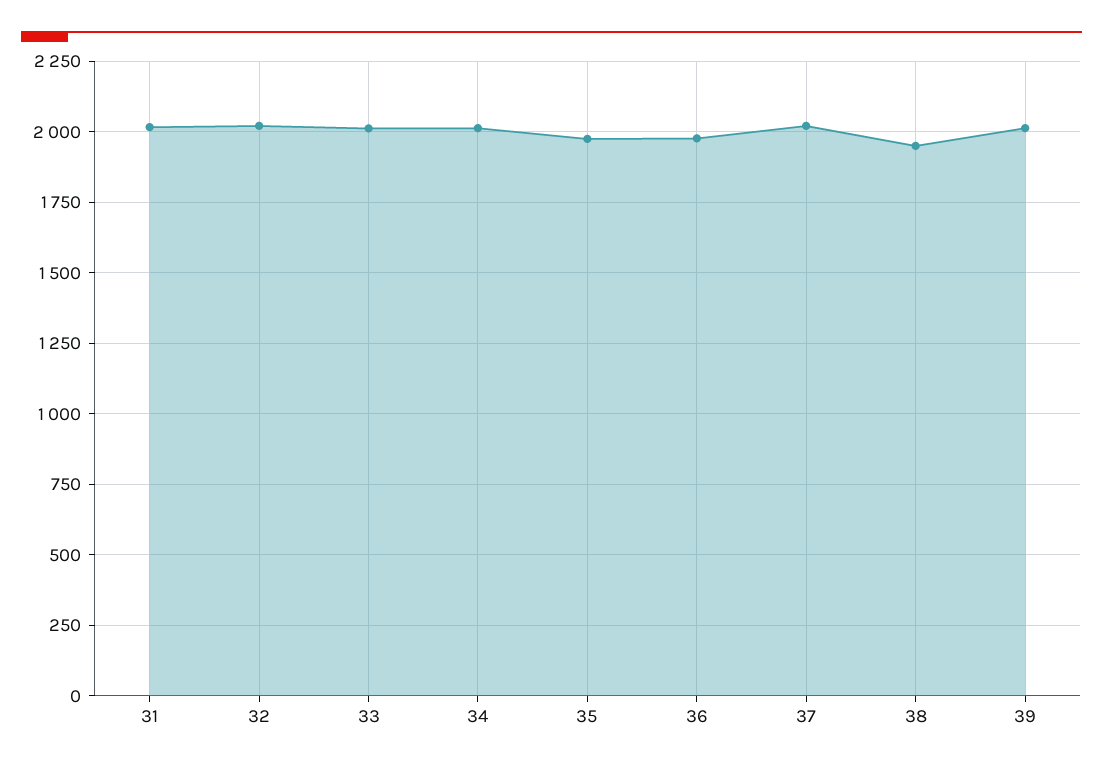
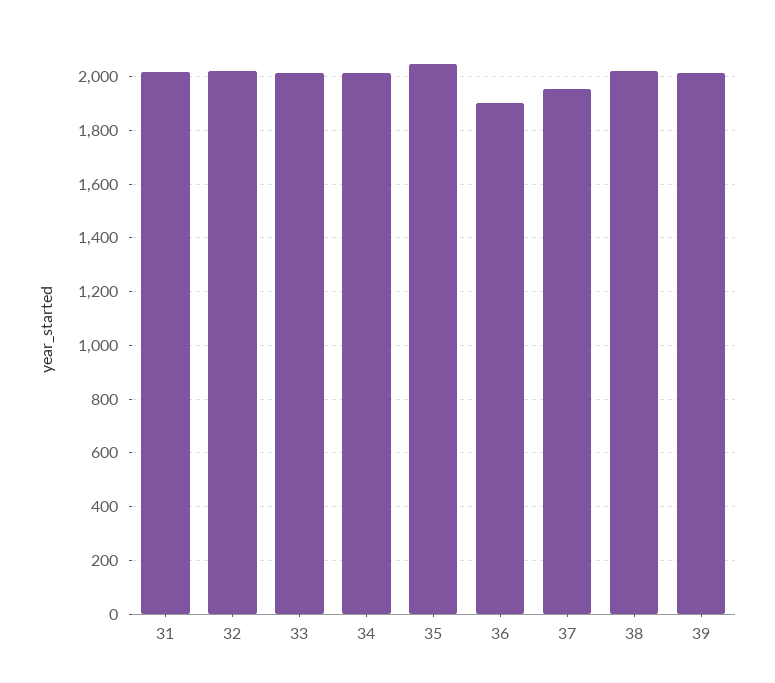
35: 1975 -> 2050
36: 1975 -> 1900
37: 2025 -> 1950
38: 1950 -> 2025

